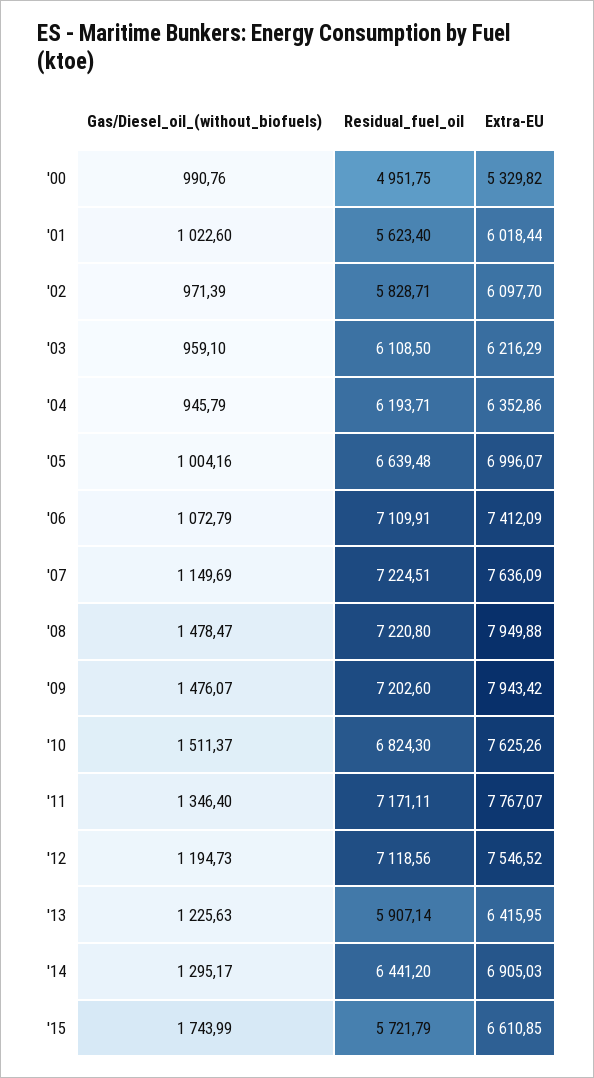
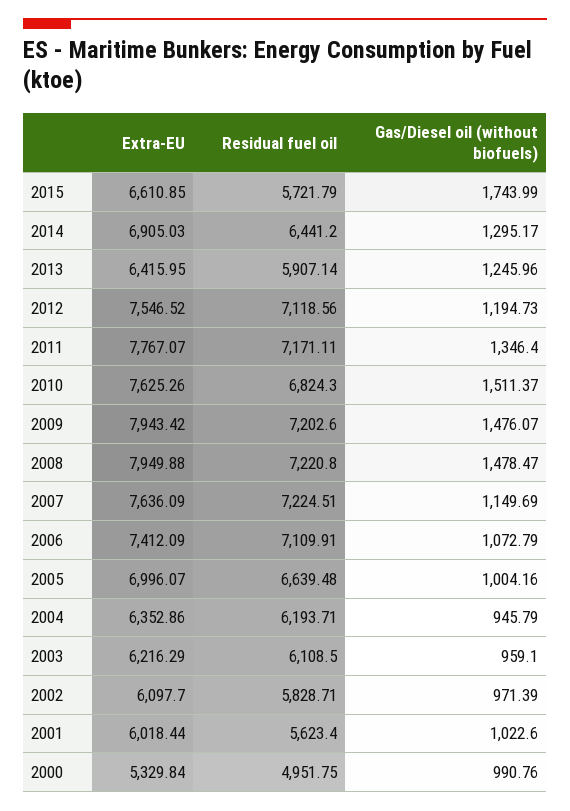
Extra-EU, '00: 5329.82 -> 5329.84
Gas/Diesel_oil_(without_biofuels), '13: 1225.63 -> 1245.96

